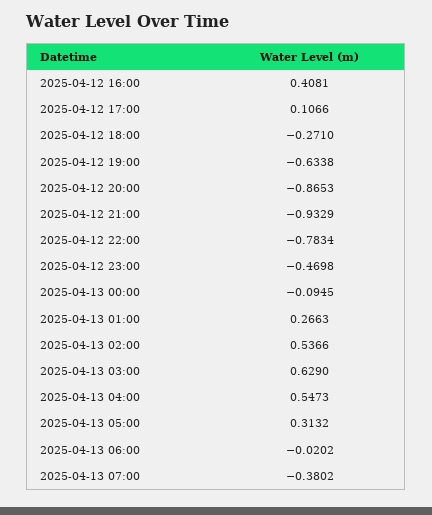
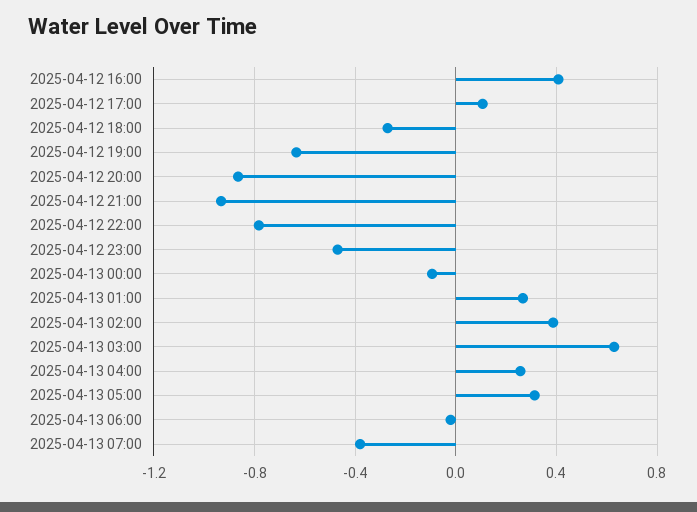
2025-04-13 02:00: 0.5366 -> 0.4
2025-04-13 04:00: 0.5473 -> 0.25

